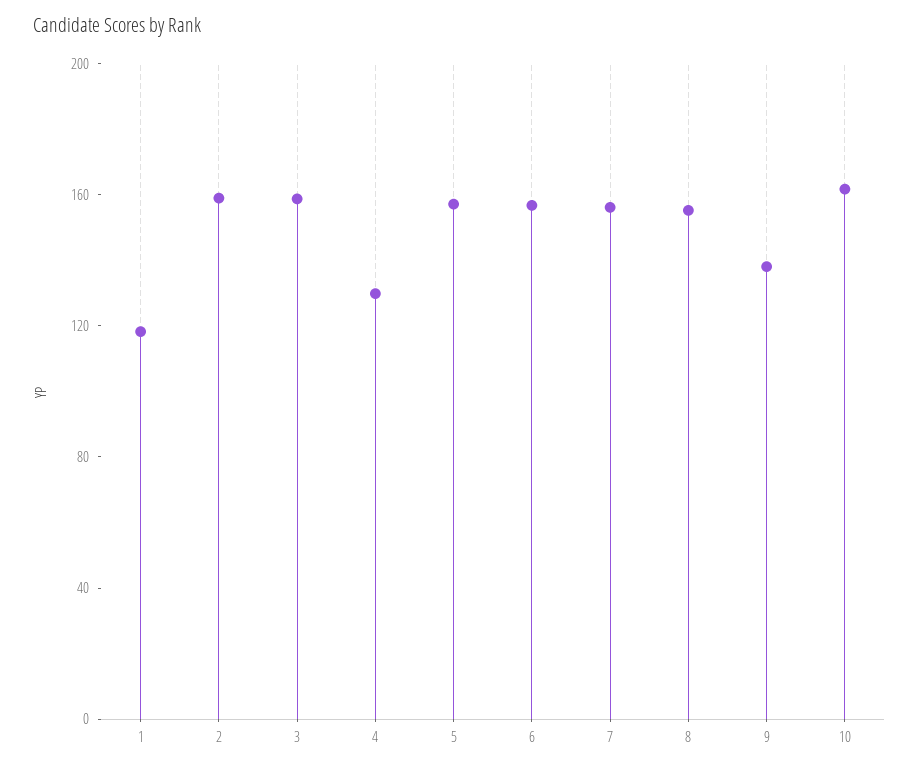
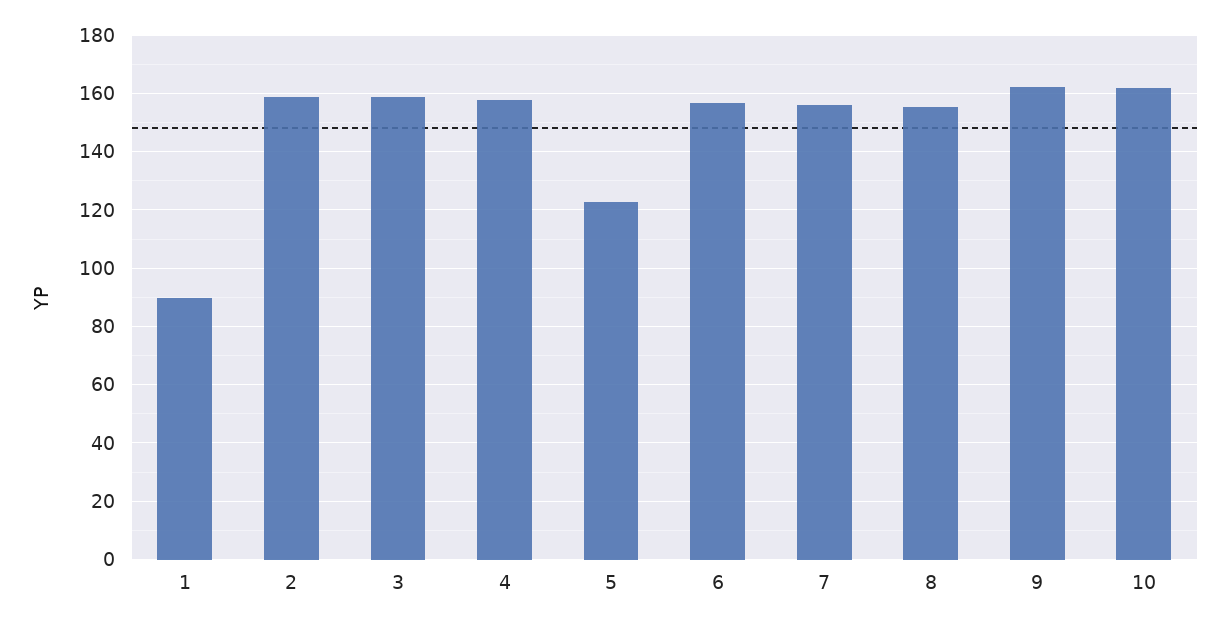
1: 120 -> 90
4: 130 -> 157.5
5: 160 -> 122.5
9: 140 -> 162.5

